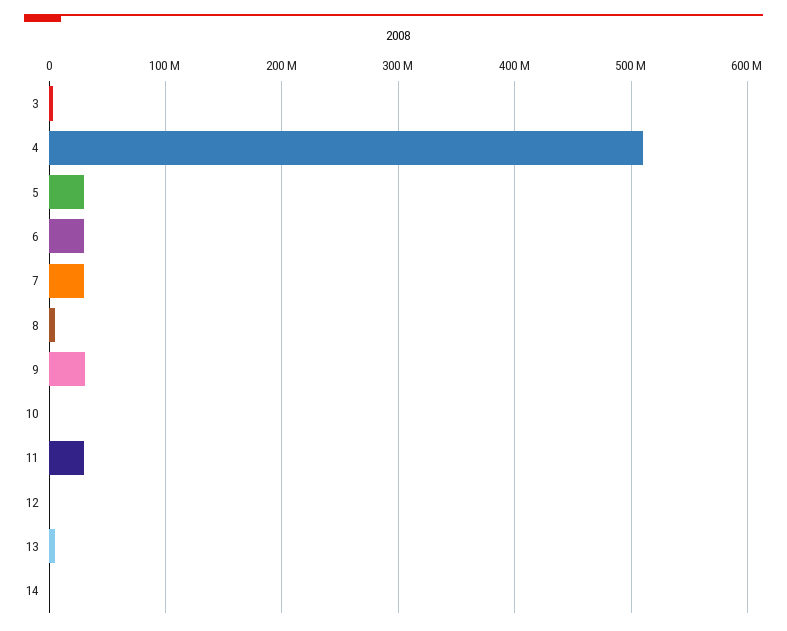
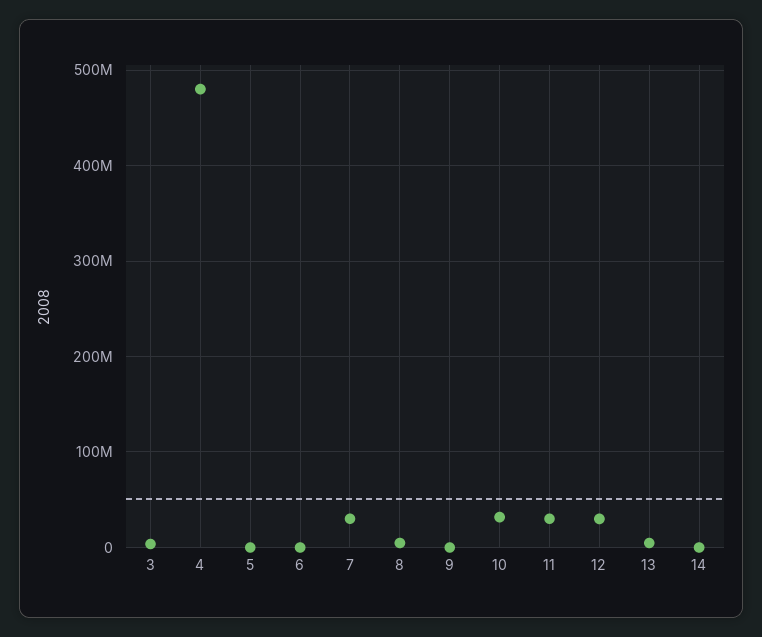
4: 510000000 -> 480000000
5: 30000000 -> 0
6: 30000000 -> 0
9: 30000000 -> 0
10: 0 -> 30000000
12: 0 -> 30000000

